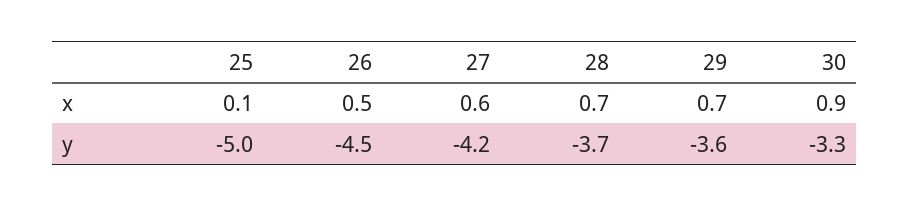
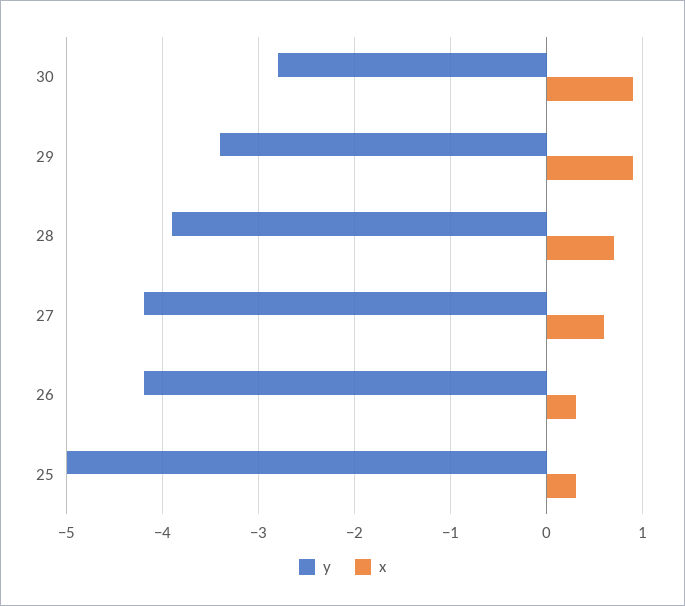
x, 25: 0.1 -> 0.3
x, 26: 0.5 -> 0.3
x, 29: 0.7 -> 0.9
y, 26: -4.5 -> -4.2
y, 28: -3.7 -> -3.9
y, 29: -3.6 -> -3.4
y, 30: -3.3 -> -2.8

